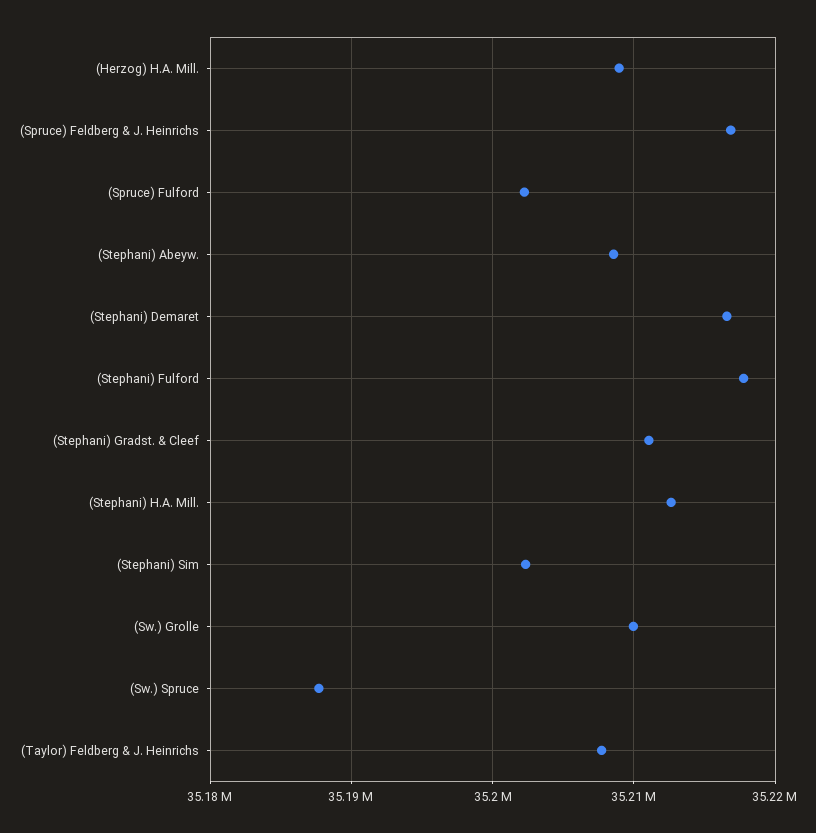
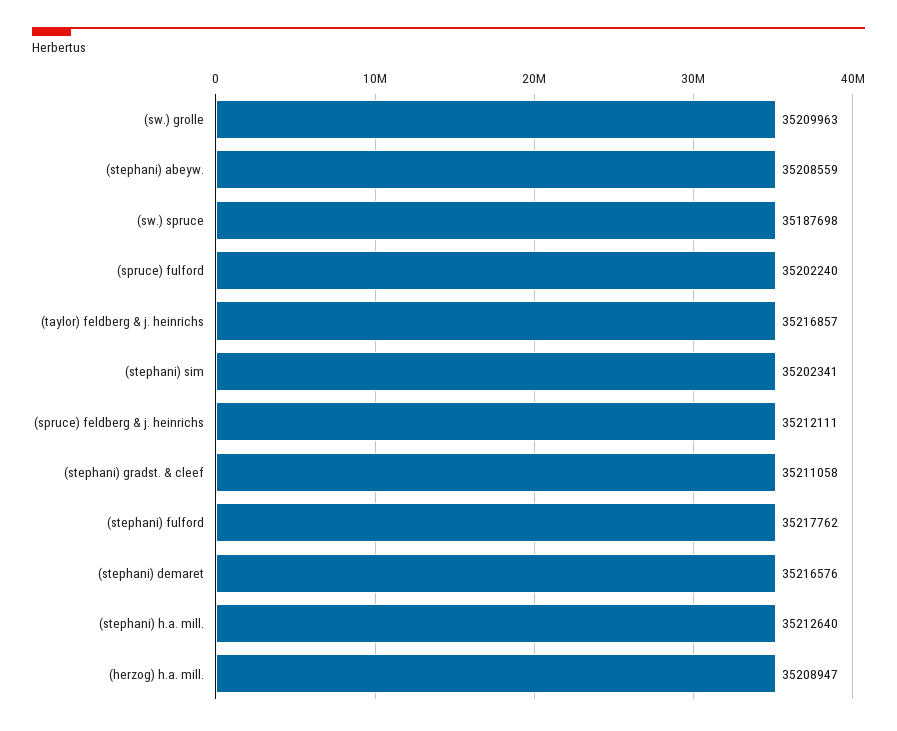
(Spruce) Feldberg & J. Heinrichs: 35217000 -> 35212111
(Taylor) Feldberg & J. Heinrichs: 35208000 -> 35216857

